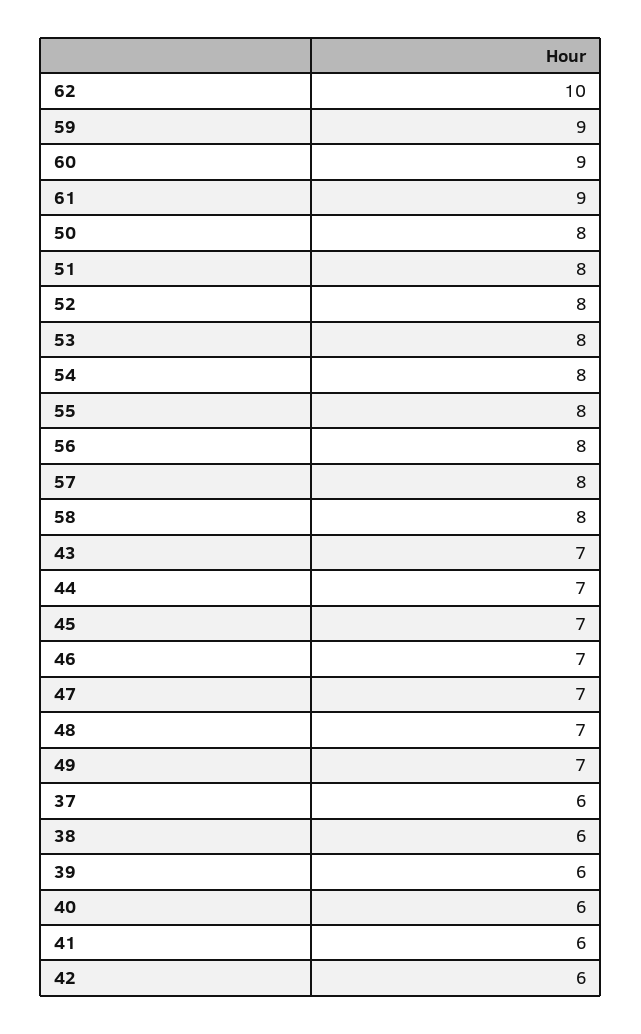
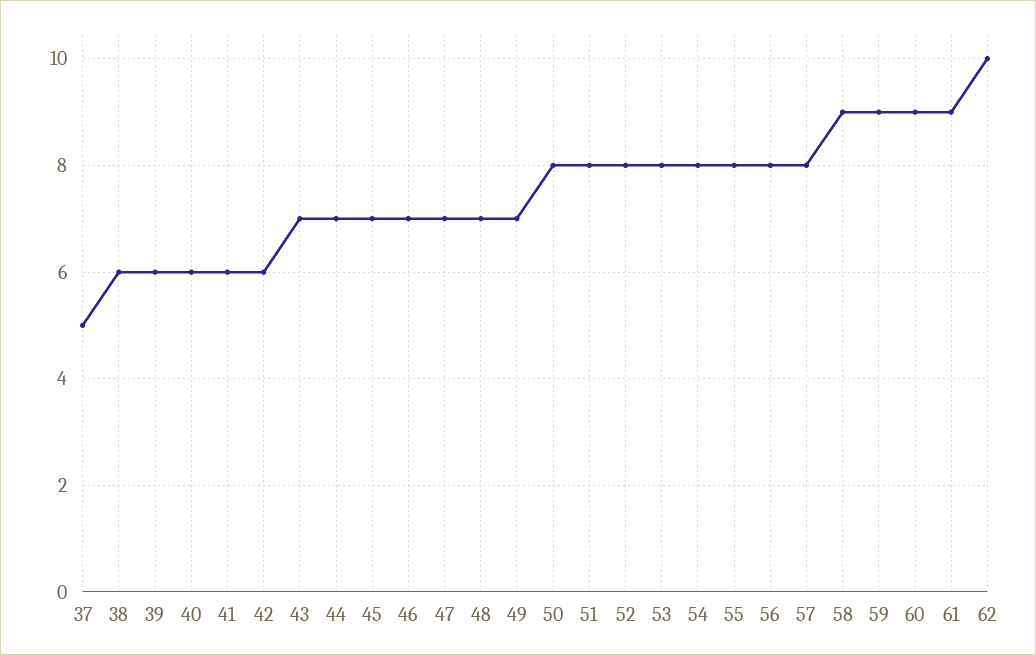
58: 8 -> 9
37: 6 -> 5

